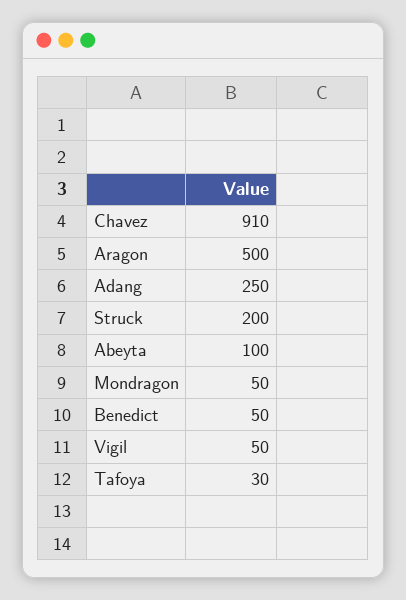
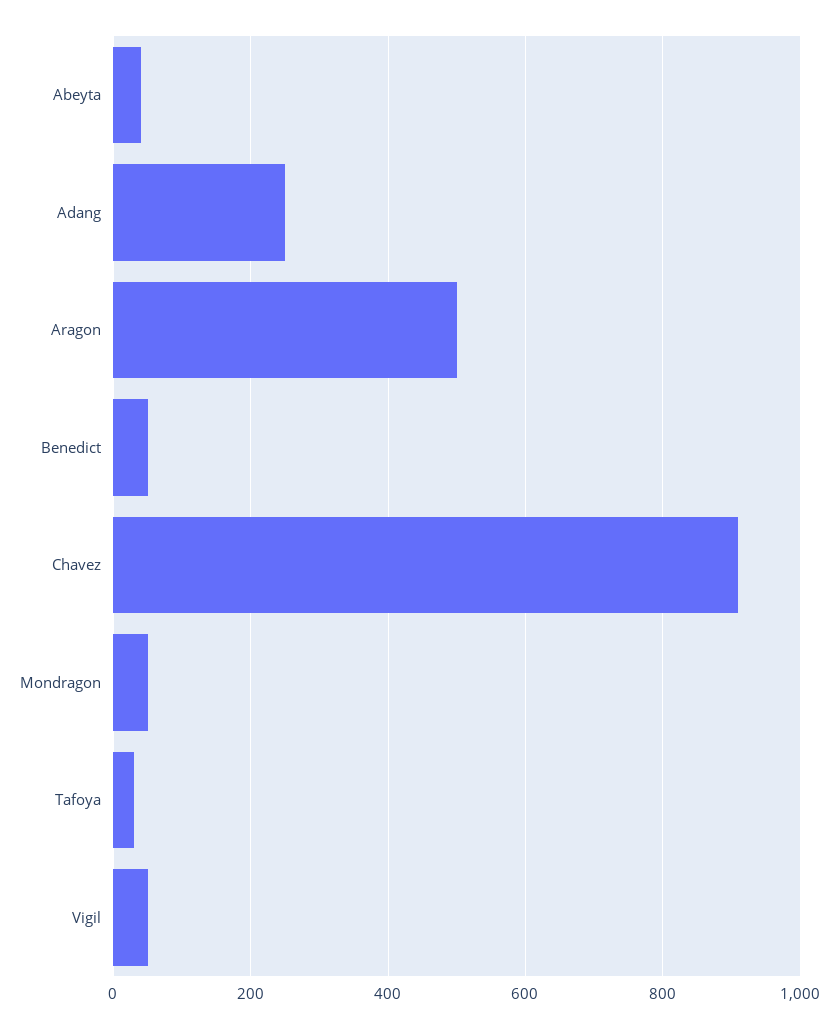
Struck: 200 -> none
Abeyta: 100 -> 40

